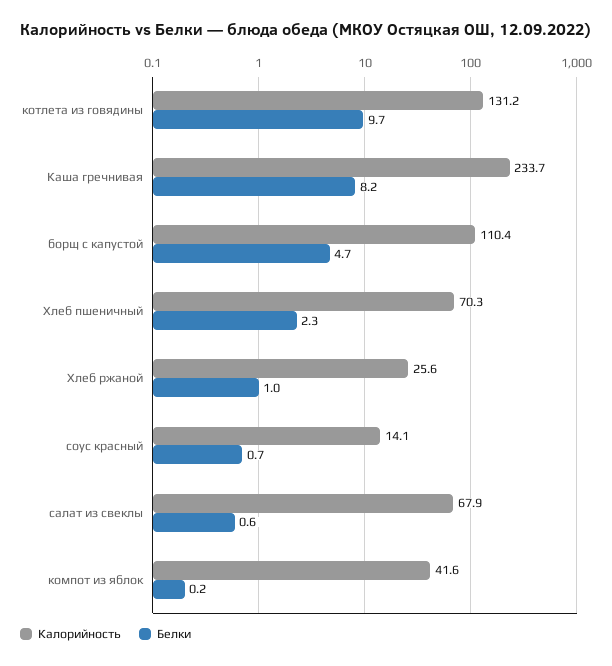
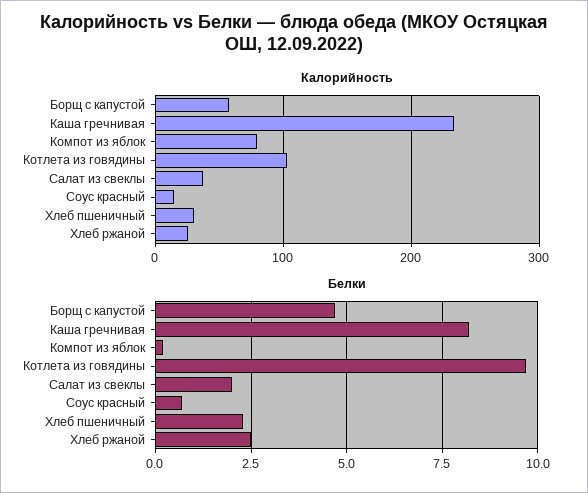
Калорийность, котлета из говядины: 131.2 -> 100
Калорийность, борщ с капустой: 110.4 -> 60
Калорийность, Хлеб пшеничный: 70.3 -> 30
Белки, Хлеб ржаной: 1 -> 2.5
Калорийность, салат из свеклы: 67.9 -> 40
Белки, салат из свеклы: 0.6 -> 2
Калорийность, компот из яблок: 41.6 -> 80

